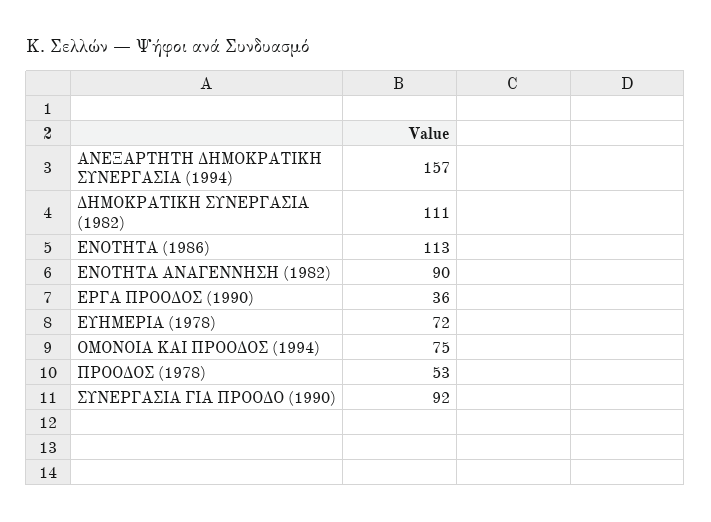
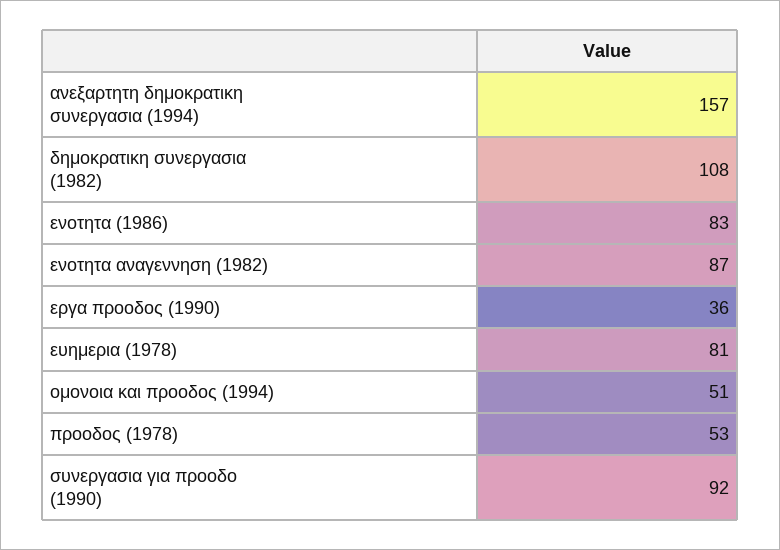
ΔΗΜΟΚΡΑΤΙΚΗ ΣΥΝΕΡΓΑΣΙΑ (1982): 111 -> 108
ΕΝΟΤΗΤΑ (1986): 113 -> 83
ΕΝΟΤΗΤΑ ΑΝΑΓΕΝΝΗΣΗ (1982): 90 -> 87
ΕΥΗΜΕΡΙΑ (1978): 72 -> 81
ΟΜΟΝΟΙΑ ΚΑΙ ΠΡΟΟΔΟΣ (1994): 75 -> 51

